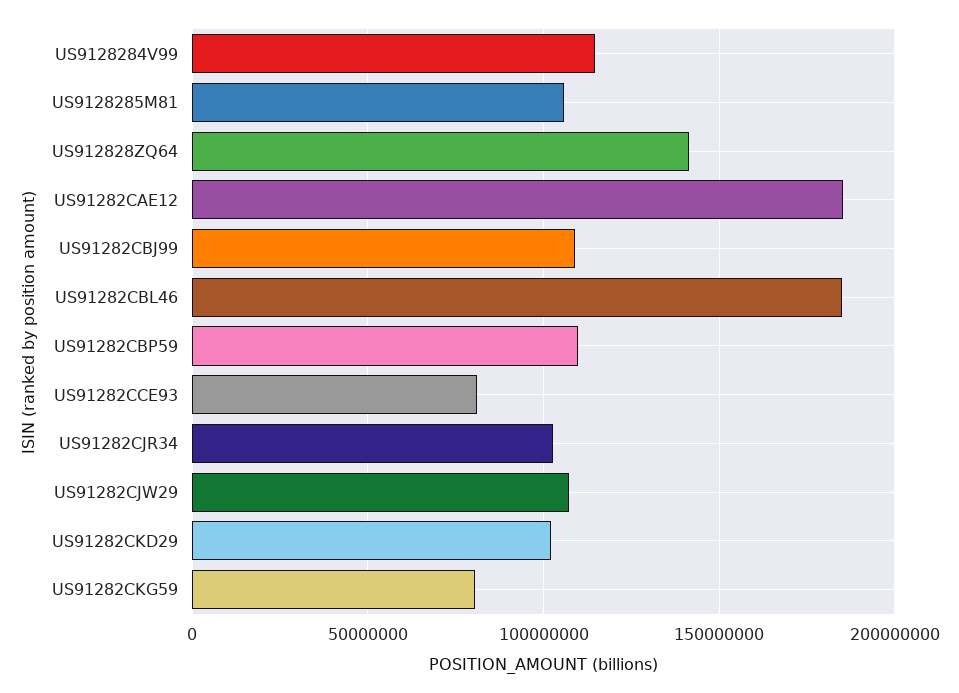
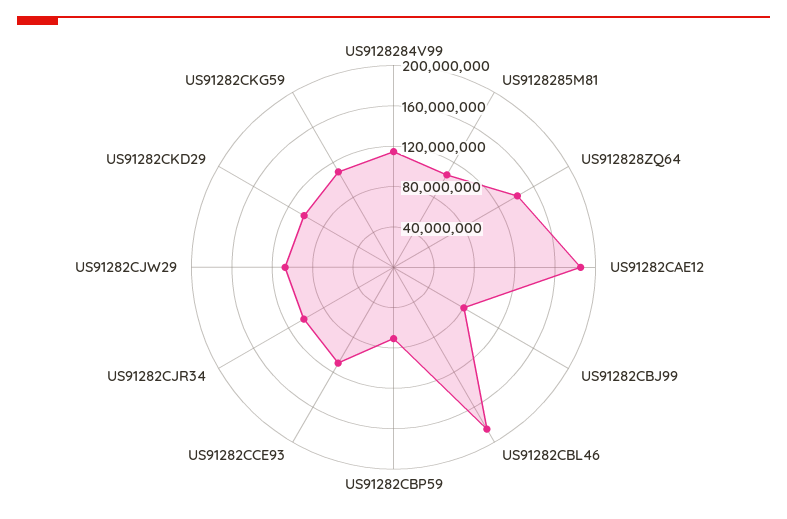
US91282CBJ99: 110000000 -> 80000000
US91282CBP59: 110000000 -> 70000000
US91282CCE93: 80000000 -> 110000000
US91282CKG59: 80000000 -> 110000000

